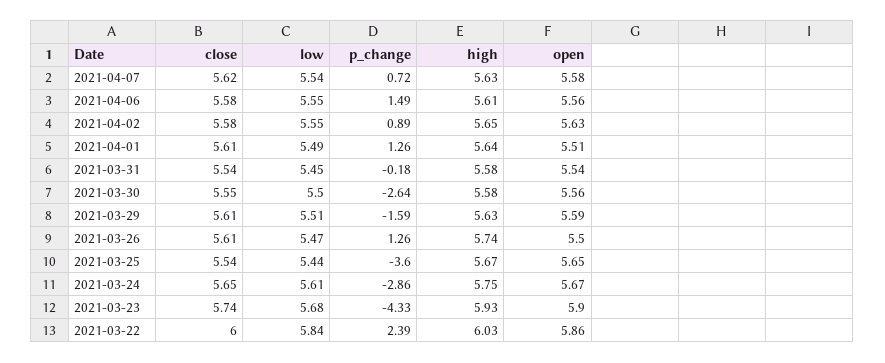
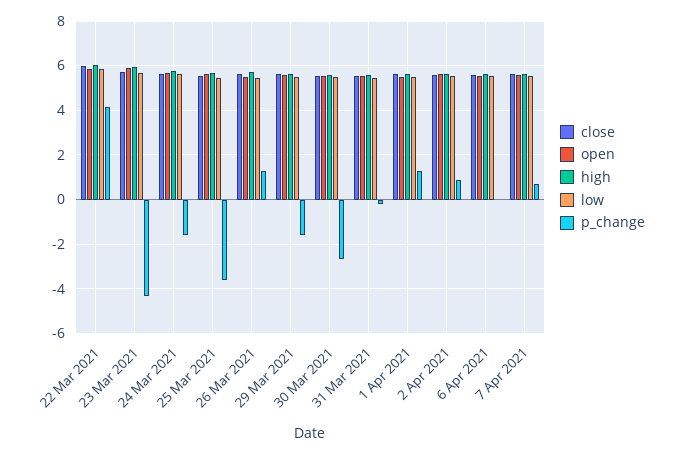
p_change, 2021-04-06: 1.49 -> 0
p_change, 2021-03-24: -2.86 -> -1.5
p_change, 2021-03-22: 2.39 -> 4

